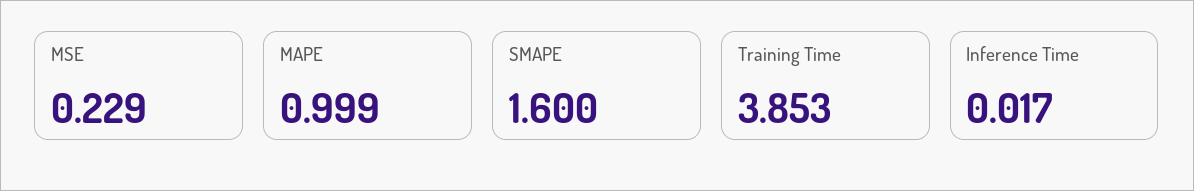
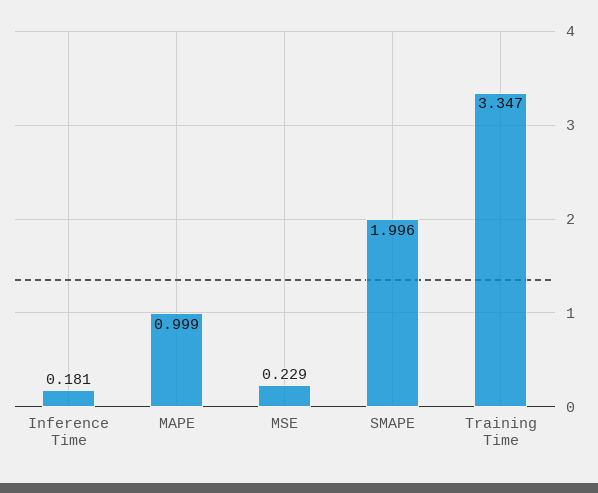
SMAPE: 1.6 -> 1.996
Training Time: 3.853 -> 3.347
Inference Time: 0.017 -> 0.181

